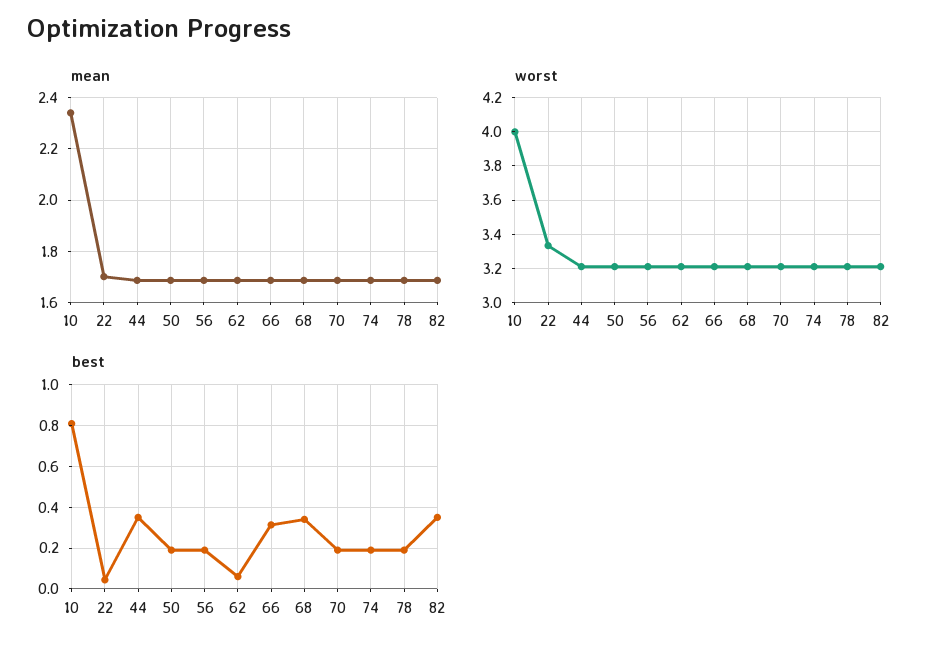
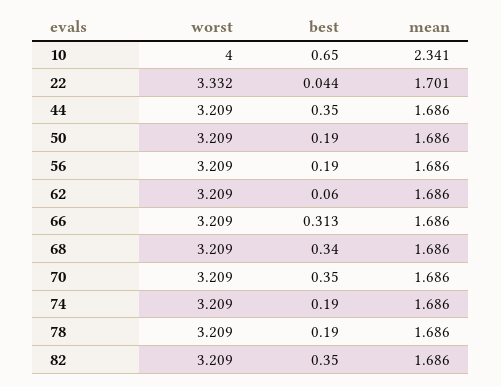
best, 10: 0.8 -> 0.65
best, 70: 0.2 -> 0.35

